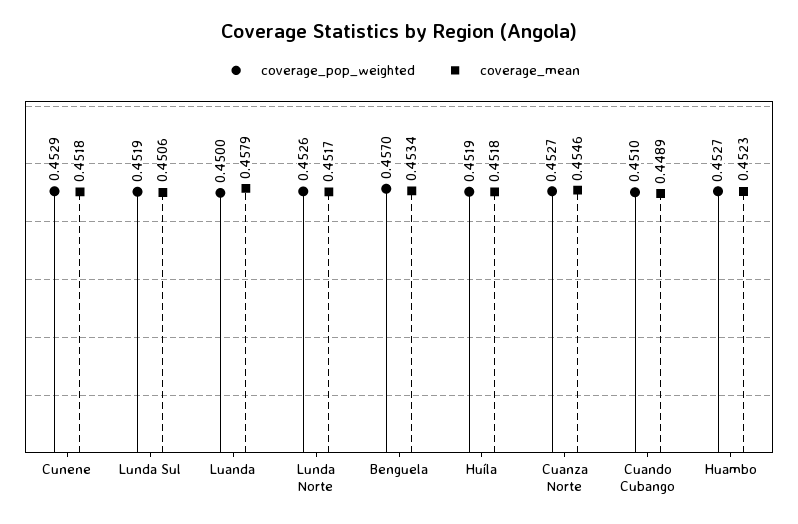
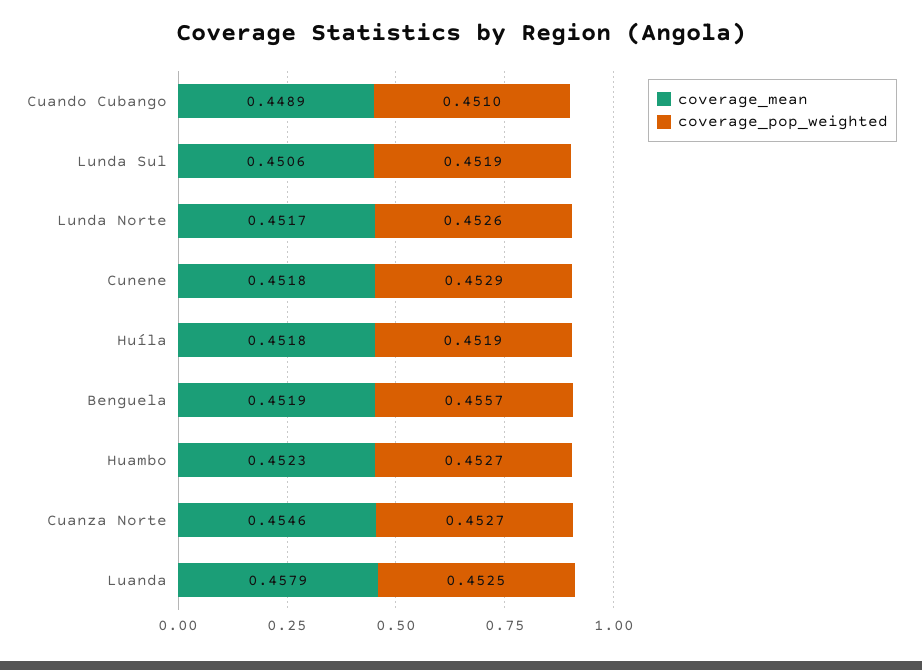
coverage_pop_weighted, Luanda: 0.45 -> 0.4525
coverage_pop_weighted, Benguela: 0.457 -> 0.4557
coverage_mean, Benguela: 0.4534 -> 0.4519

